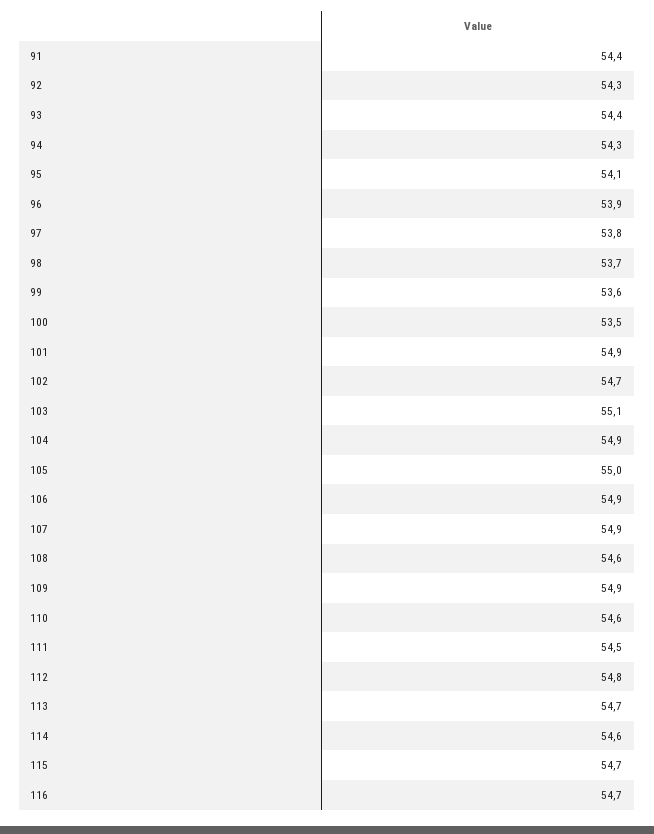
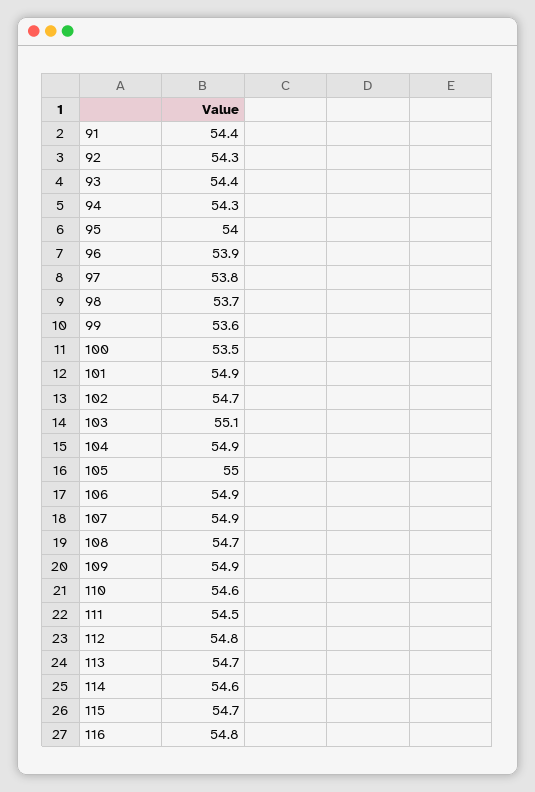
95: 54.1 -> 54
108: 54.6 -> 54.7
116: 54.7 -> 54.8

